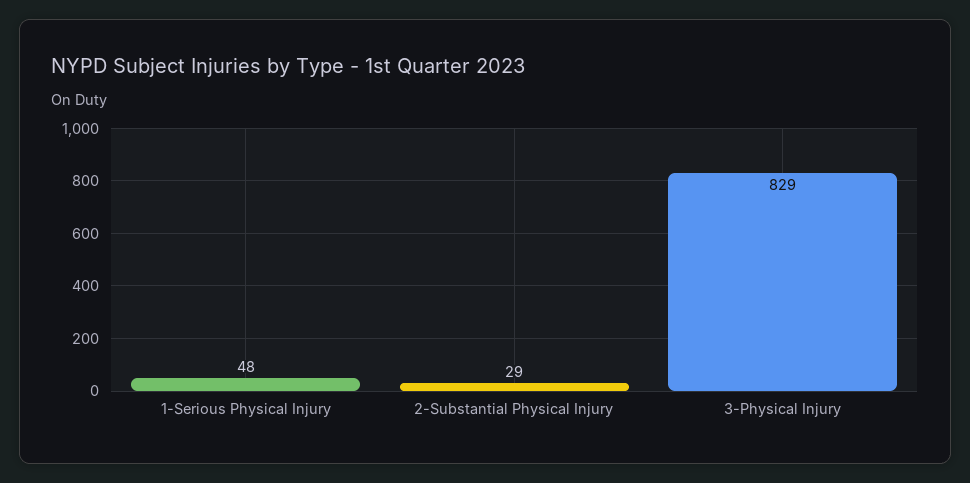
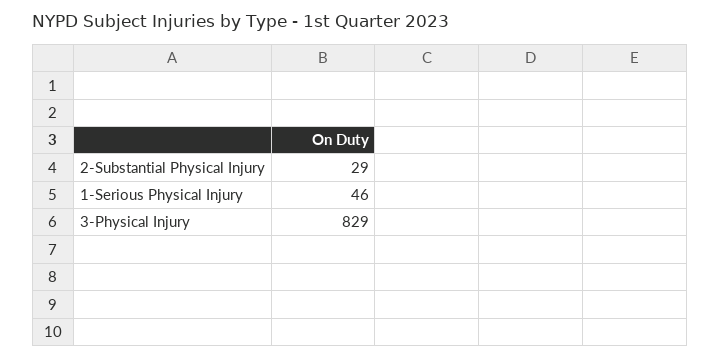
1-Serious Physical Injury: 48 -> 46

